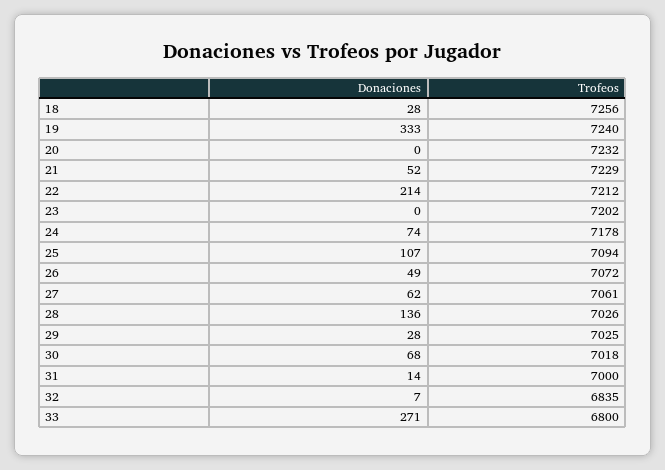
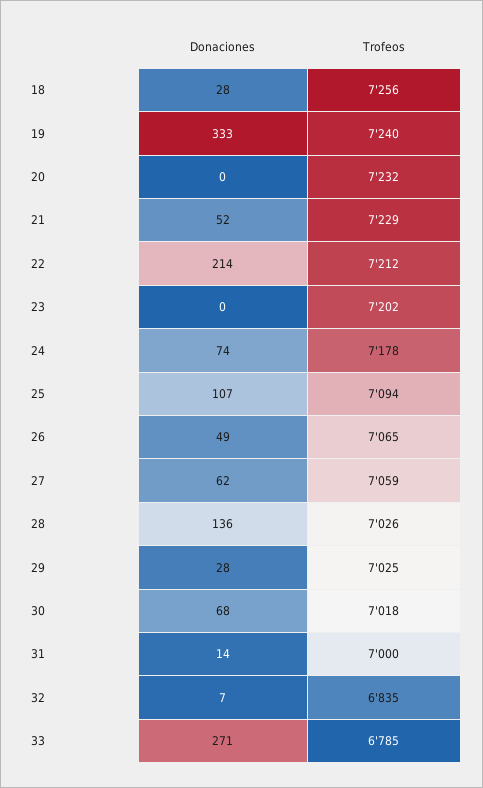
Trofeos, 26: 7072 -> 7065
Trofeos, 27: 7061 -> 7059
Trofeos, 33: 6800 -> 6785

